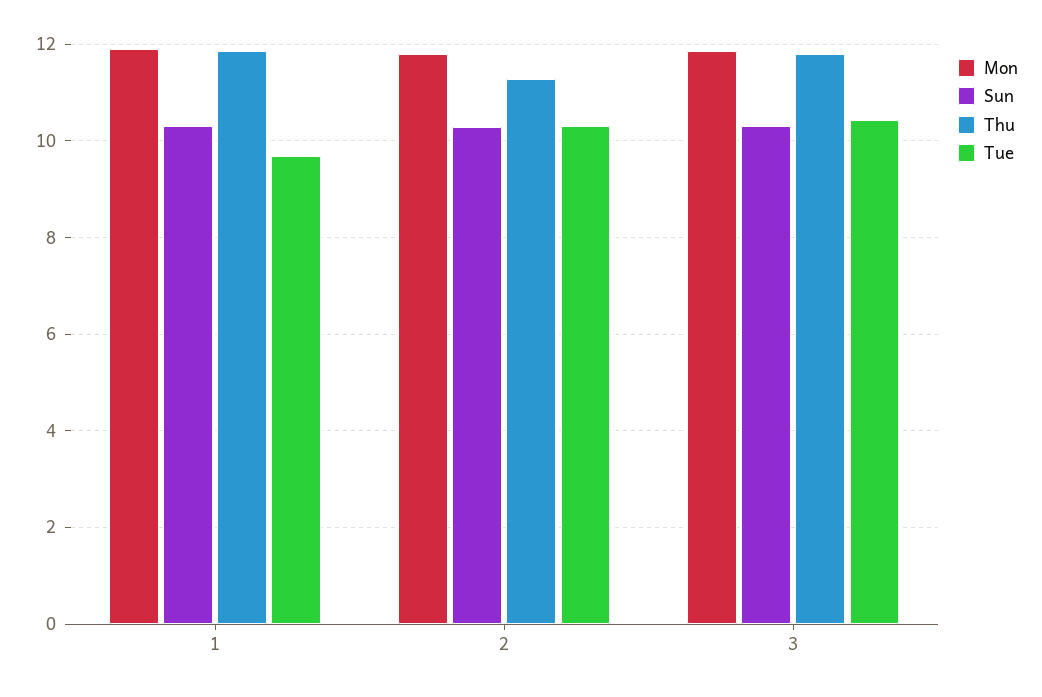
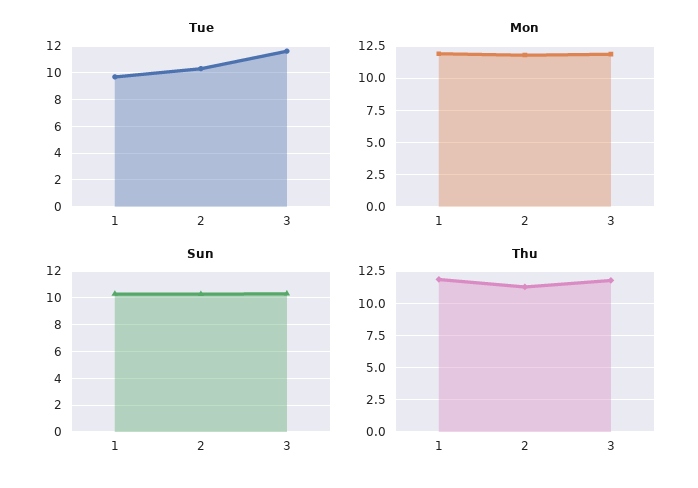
Tue, 3: 10.4 -> 11.5

